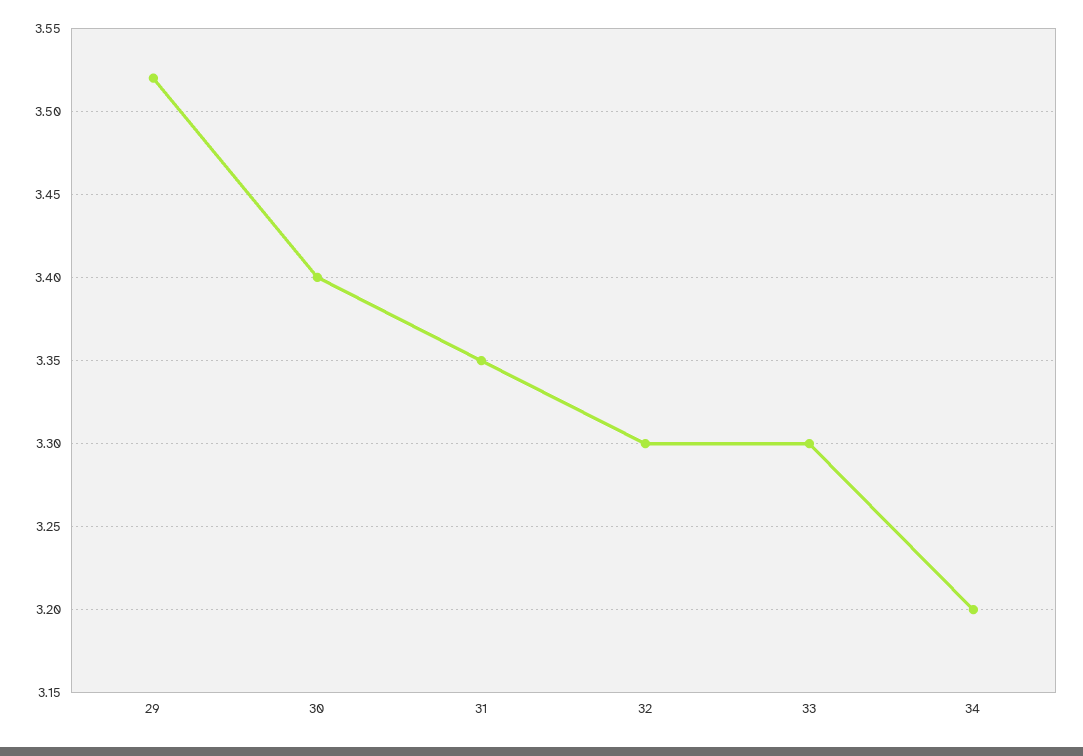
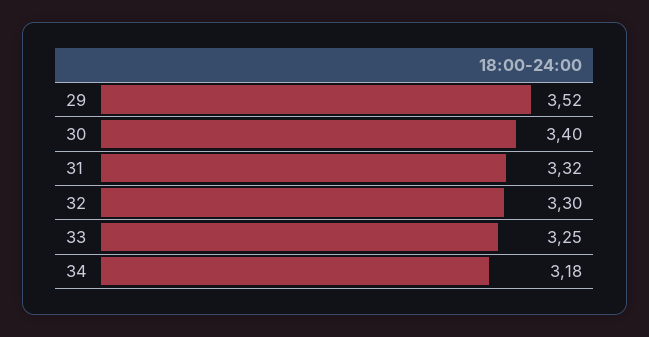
31: 3.35 -> 3.32
33: 3.3 -> 3.25
34: 3.2 -> 3.18

